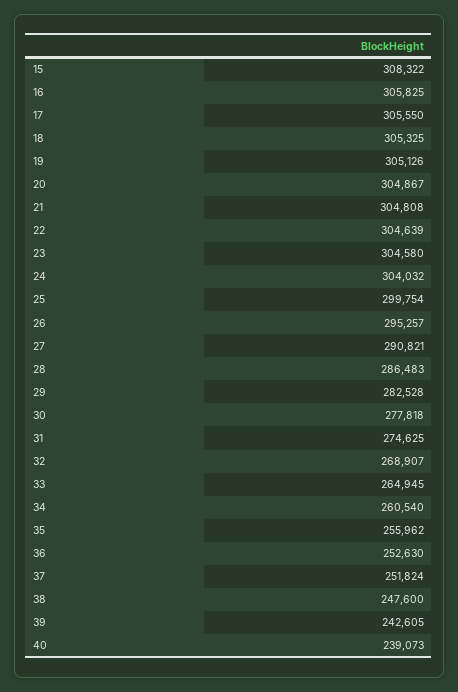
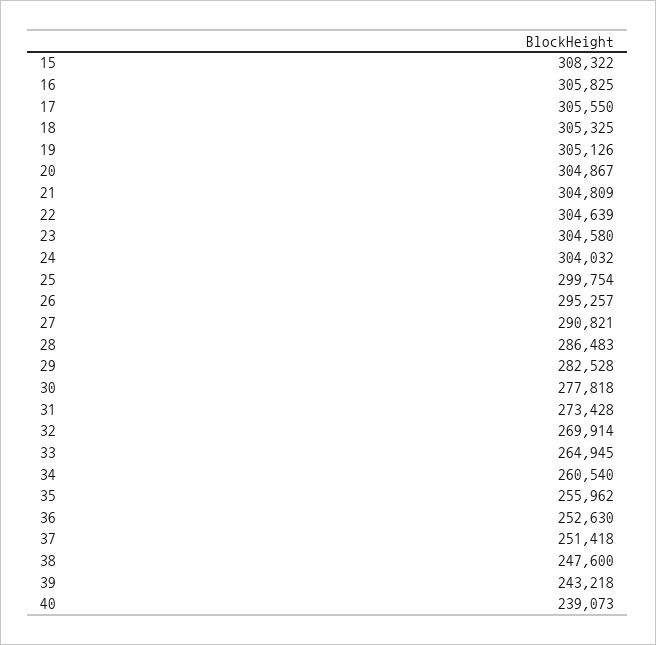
21: 304808 -> 304809
31: 274625 -> 273428
32: 268907 -> 269914
37: 251824 -> 251418
39: 242605 -> 243218

